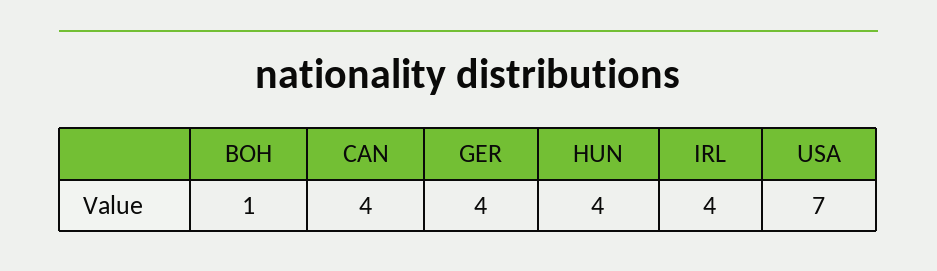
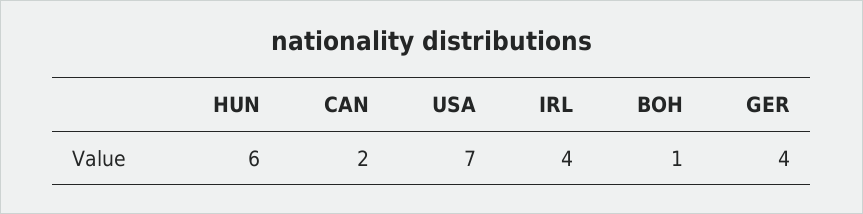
CAN: 4 -> 2
HUN: 4 -> 6

